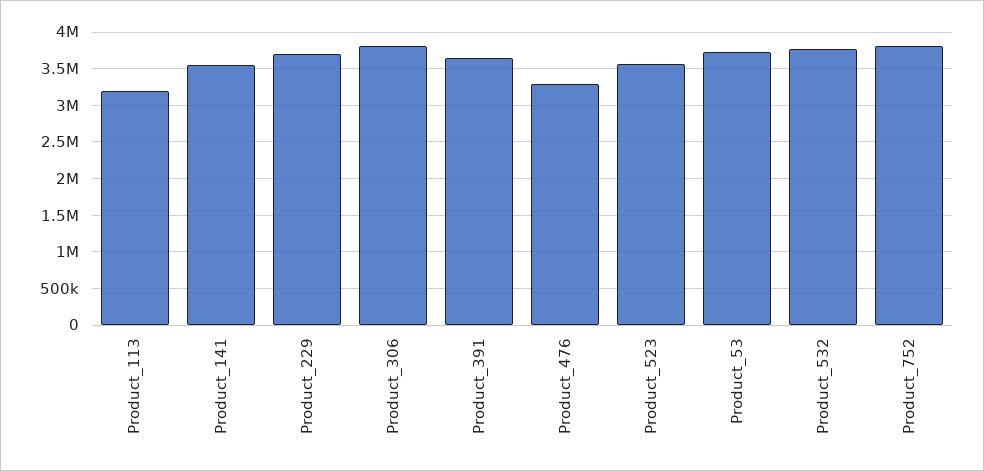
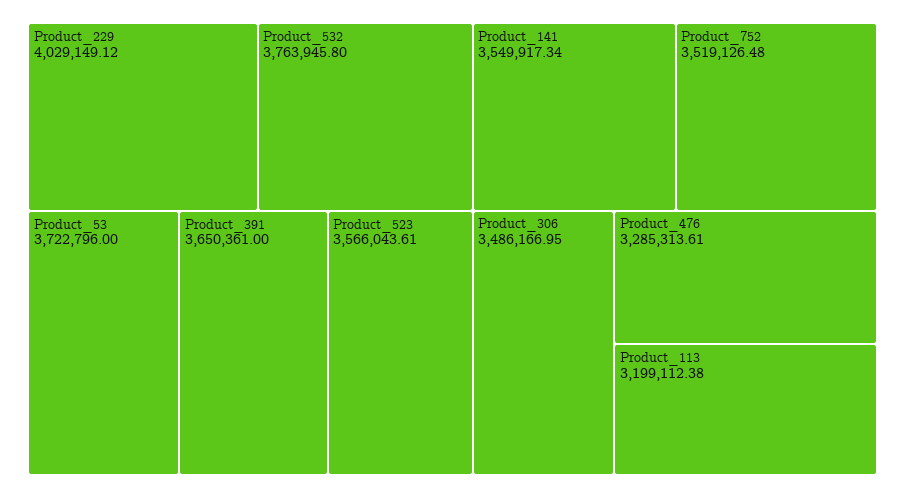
Product_229: 3700000 -> 4029149.12
Product_306: 3800000 -> 3486166.95
Product_752: 3800000 -> 3519126.48

